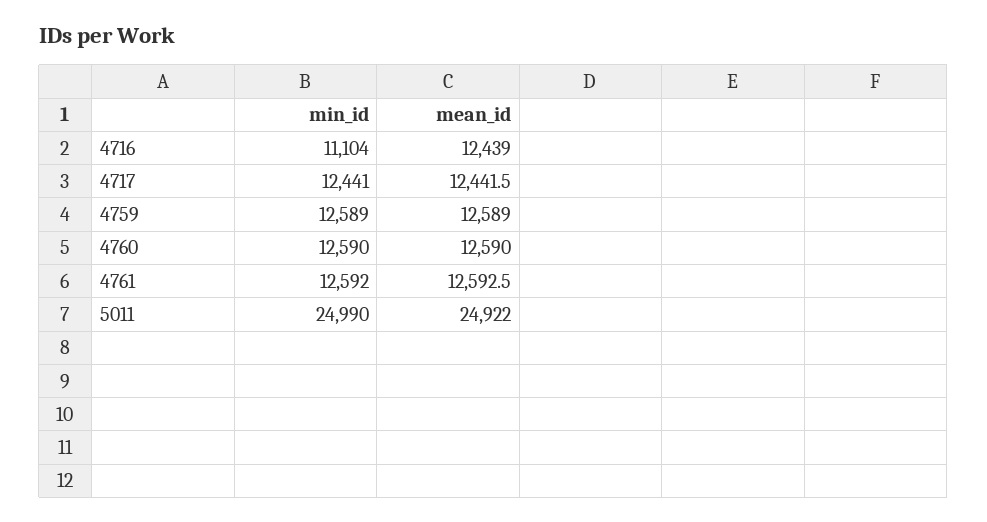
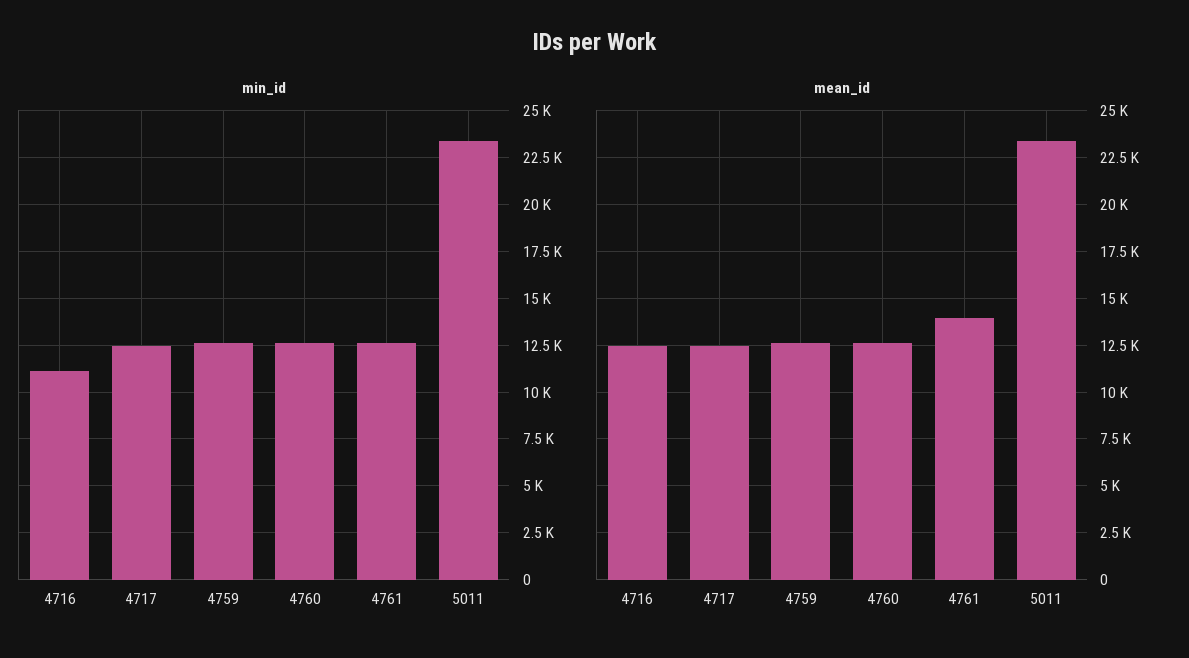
mean_id, 4761: 12592.5 -> 14000
min_id, 5011: 24990 -> 23500
mean_id, 5011: 24922 -> 23500

